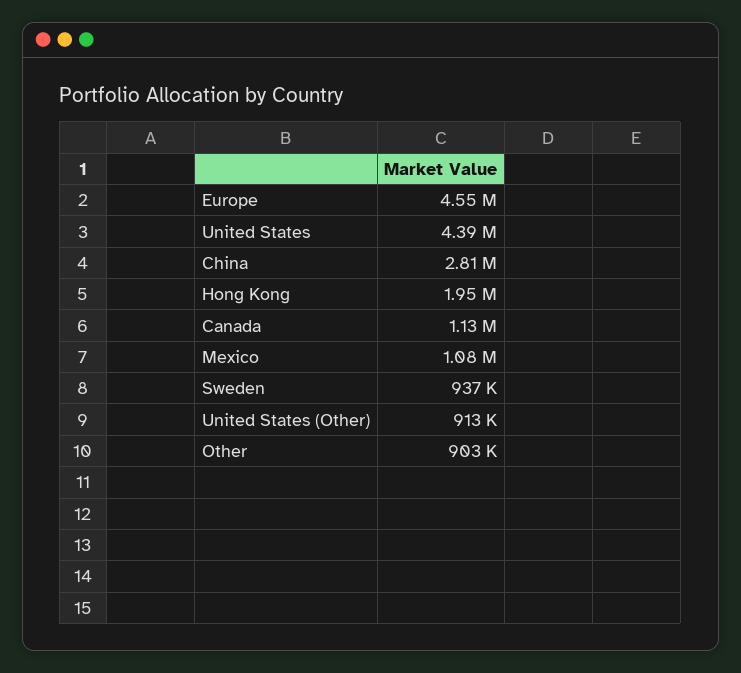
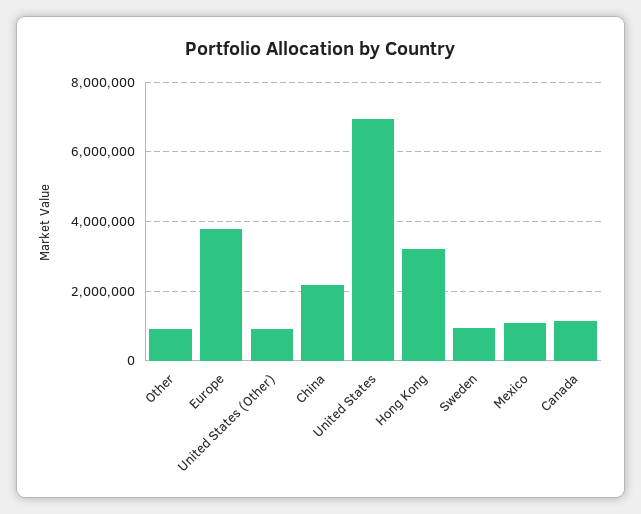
Europe: 4550000 -> 3800000
United States: 4390000 -> 7000000
China: 2810000 -> 2200000
Hong Kong: 1950000 -> 3200000

